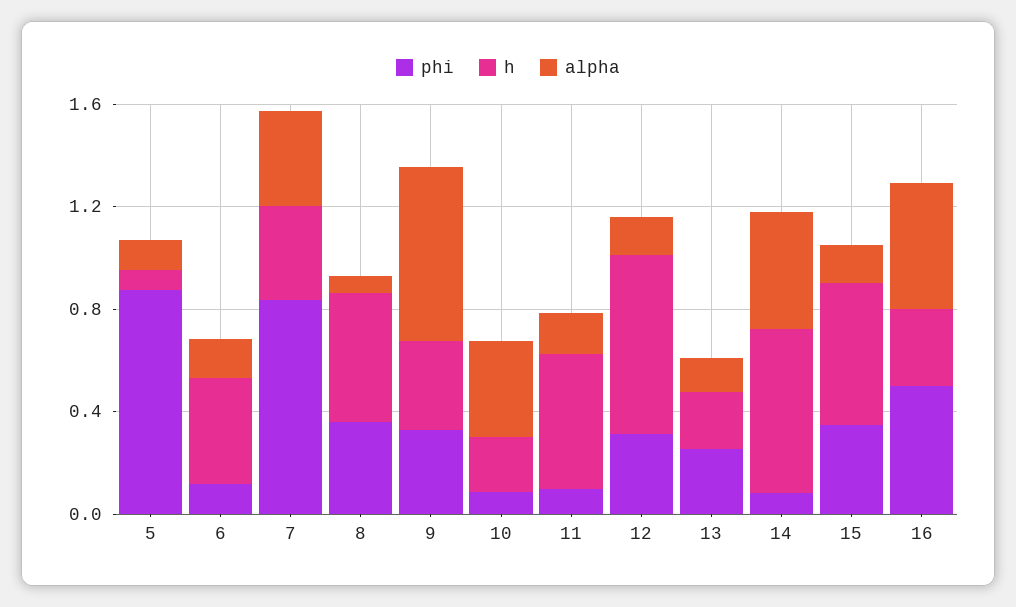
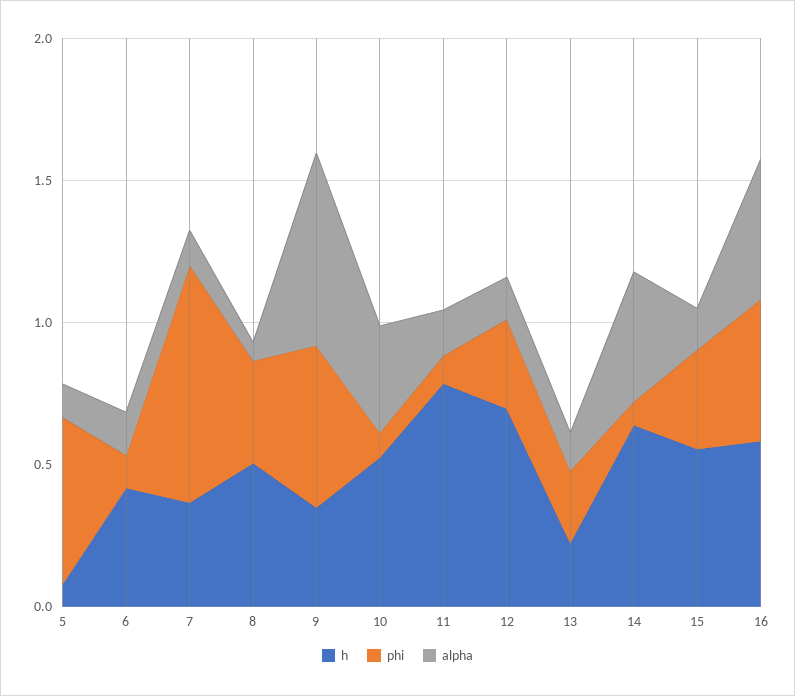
phi, 5: 0.9 -> 0.6
alpha, 7: 0.4 -> 0.1
phi, 9: 0.3 -> 0.6
h, 10: 0.2 -> 0.5
h, 11: 0.5 -> 0.8
h, 16: 0.3 -> 0.6

